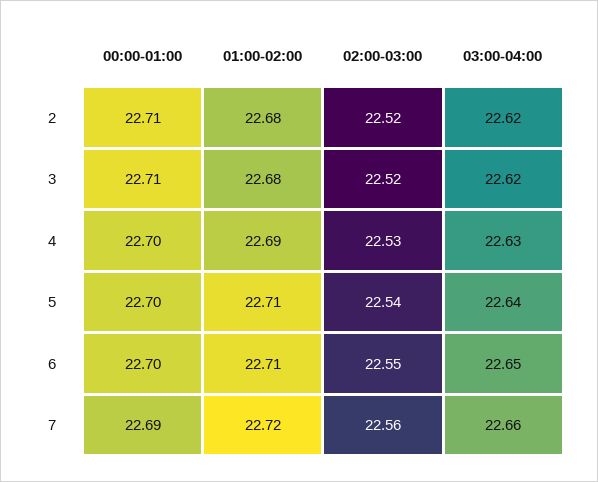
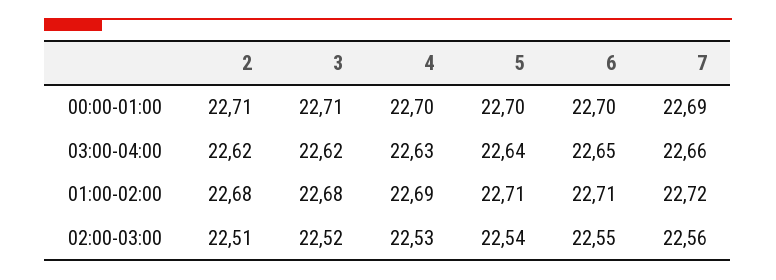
02:00-03:00, 2: 22.52 -> 22.51

